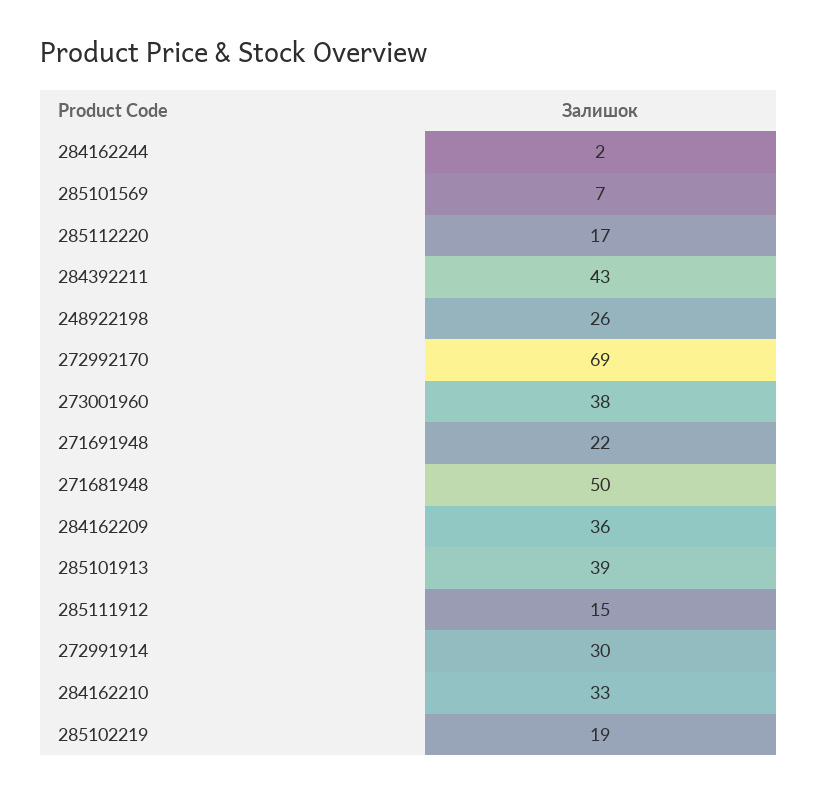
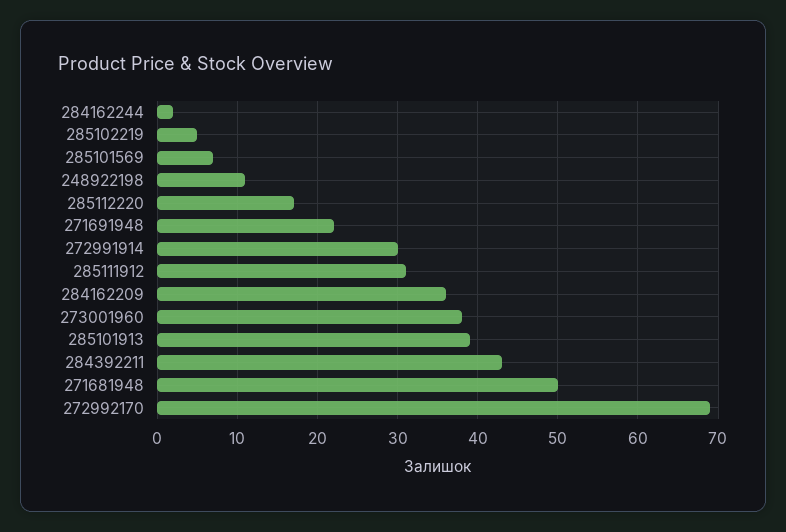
248922198: 26 -> 11
285111912: 15 -> 31
284162210: 33 -> none
285102219: 19 -> 5

